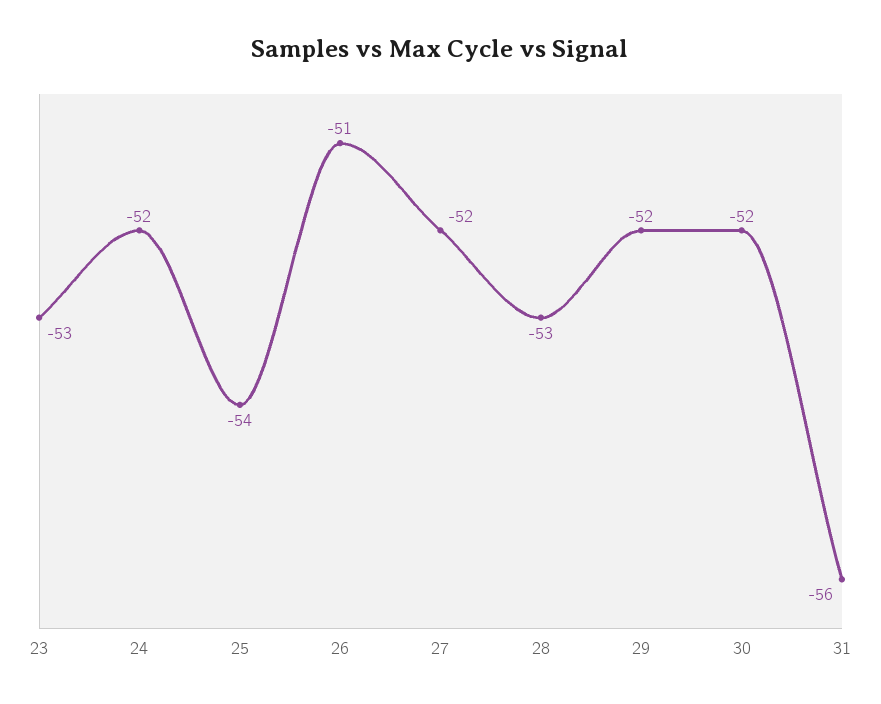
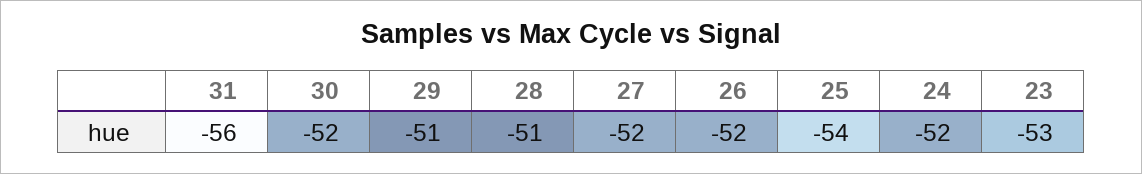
26: -51 -> -52
28: -53 -> -51
29: -52 -> -51

